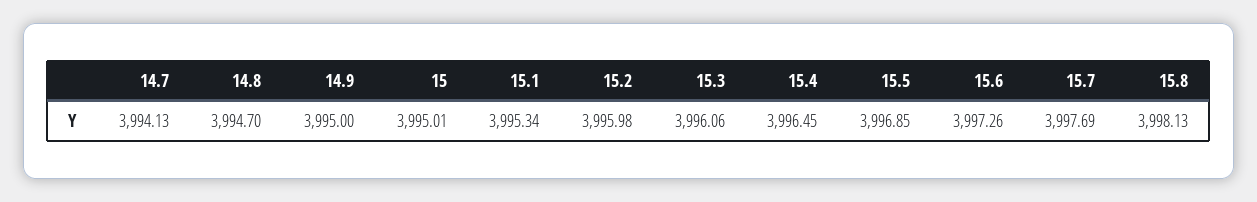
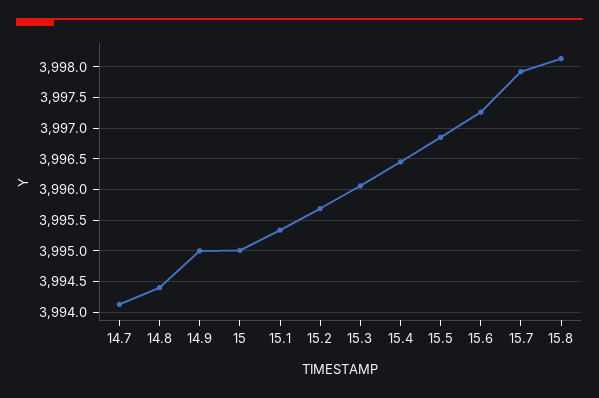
14.8: 3994.7 -> 3994.4
15.2: 3995.98 -> 3995.7
15.7: 3997.69 -> 3997.9

